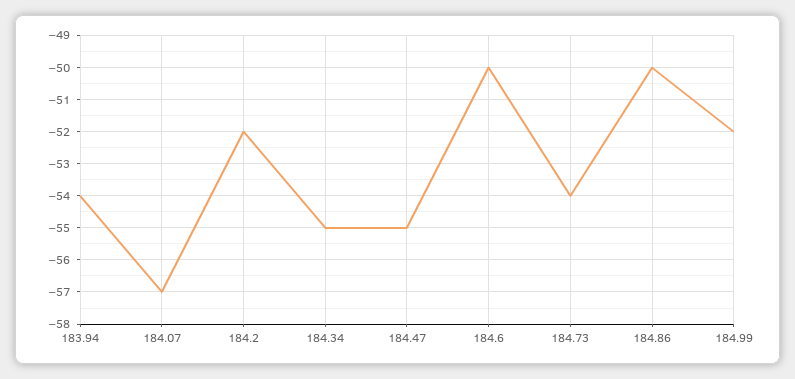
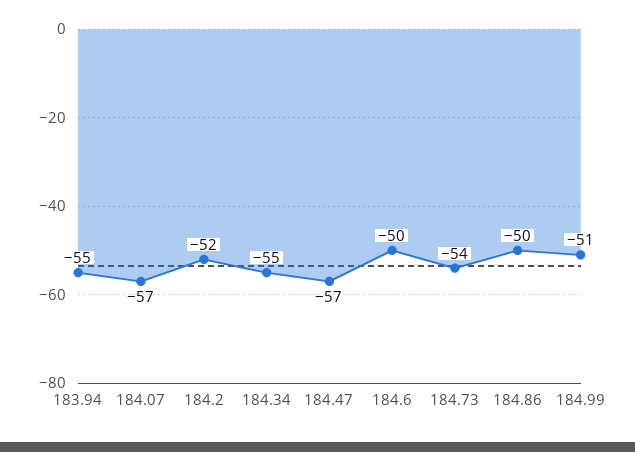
183.94: -54 -> -55
184.47: -55 -> -57
184.99: -52 -> -51

